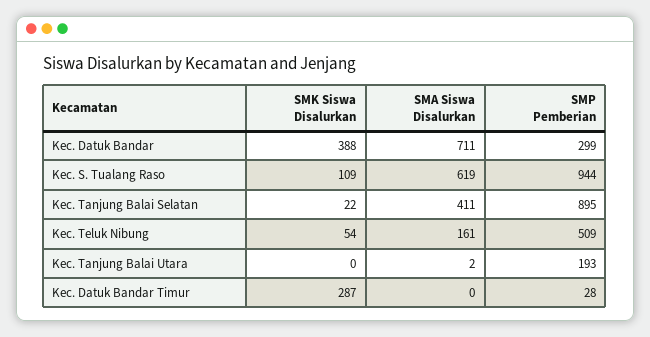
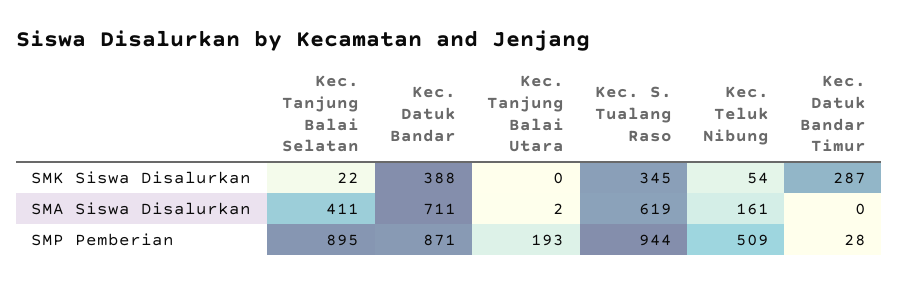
SMP Pemberian, Kec. Datuk Bandar: 299 -> 871
SMK Siswa Disalurkan, Kec. S. Tualang Raso: 109 -> 345

